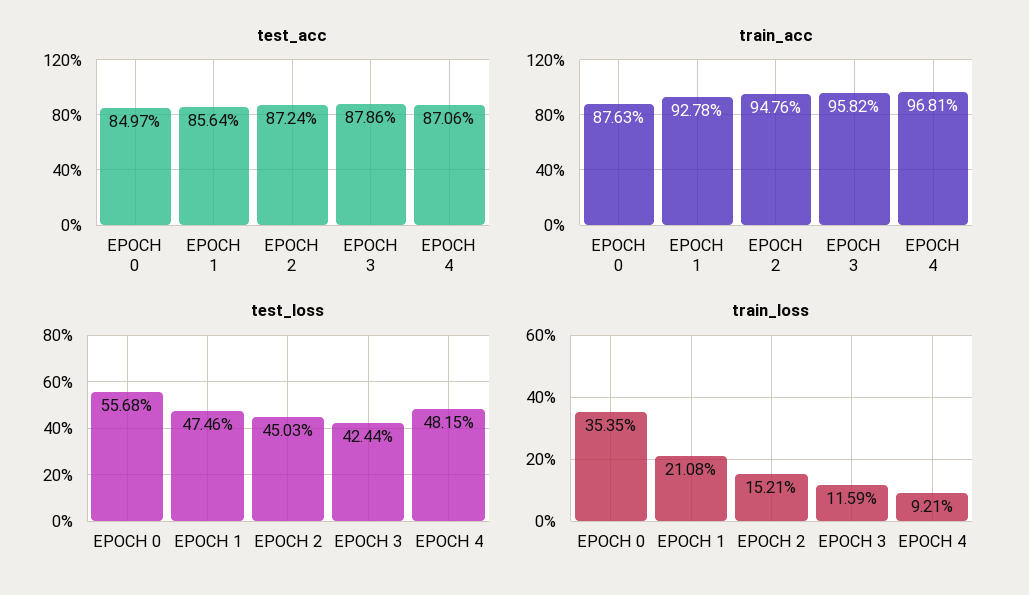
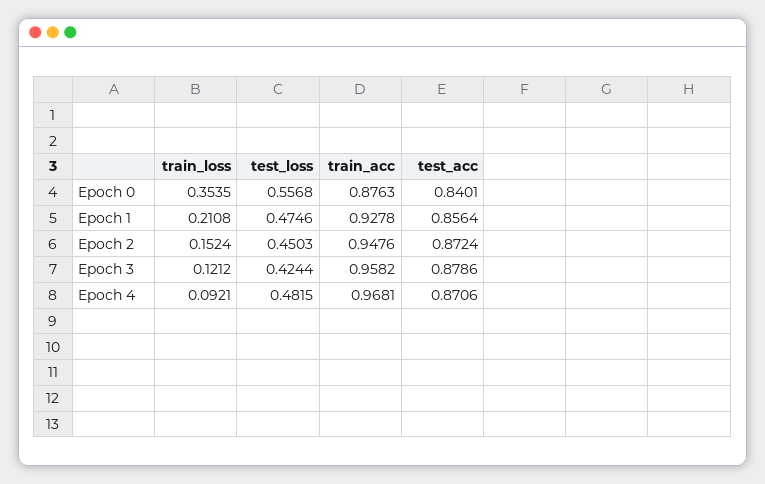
test_acc, EPOCH 0: 0.8497 -> 0.8401
train_loss, EPOCH 2: 0.1521 -> 0.1524
train_loss, EPOCH 3: 0.1159 -> 0.1212

